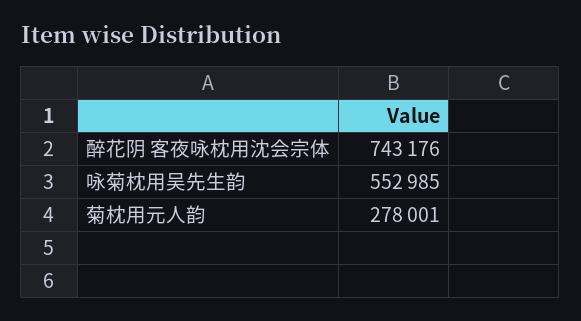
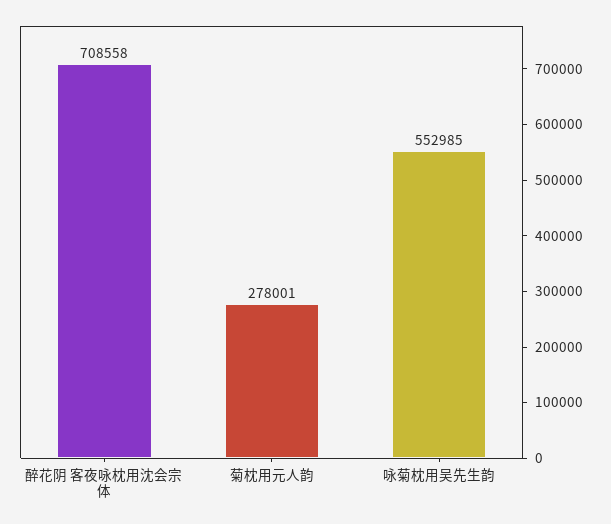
醉花阴 客夜咏枕用沈会宗体: 743176 -> 708558

